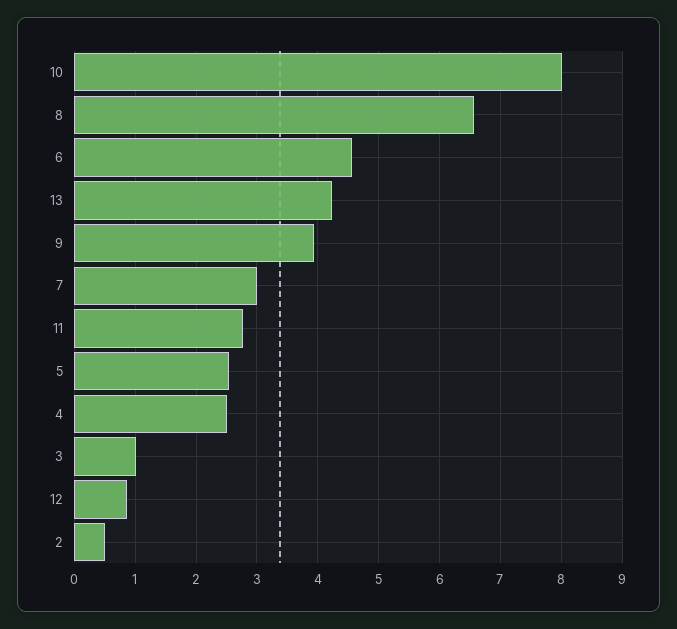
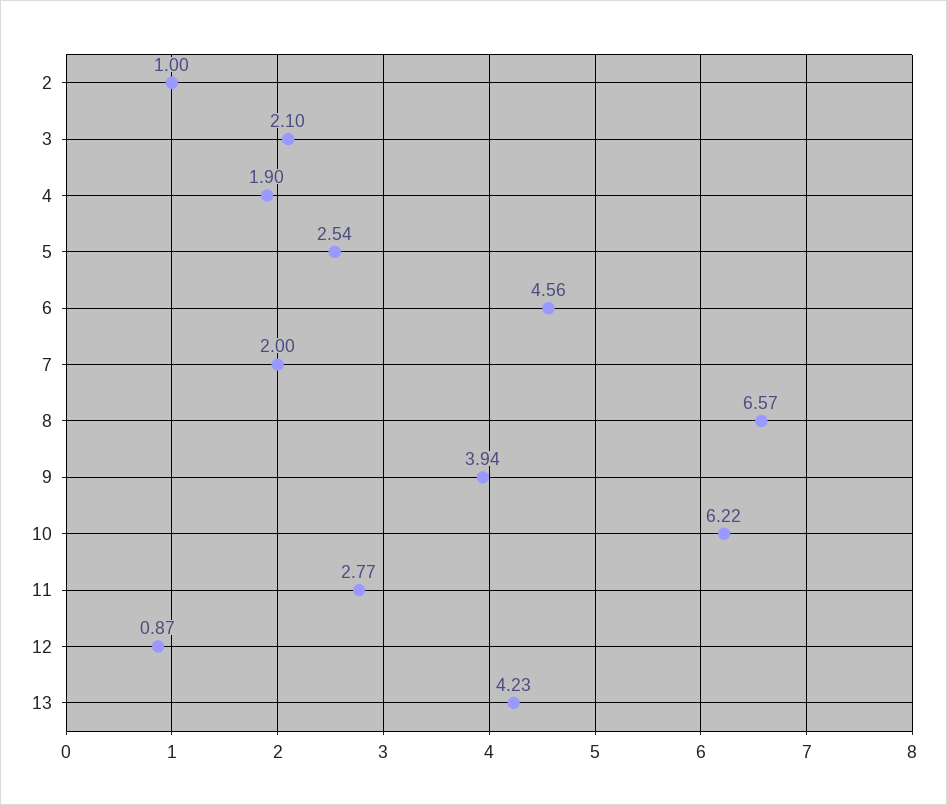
10: 8 -> 6.22
7: 3 -> 2
4: 2.5 -> 1.9
3: 1 -> 2.1
2: 0.5 -> 1

